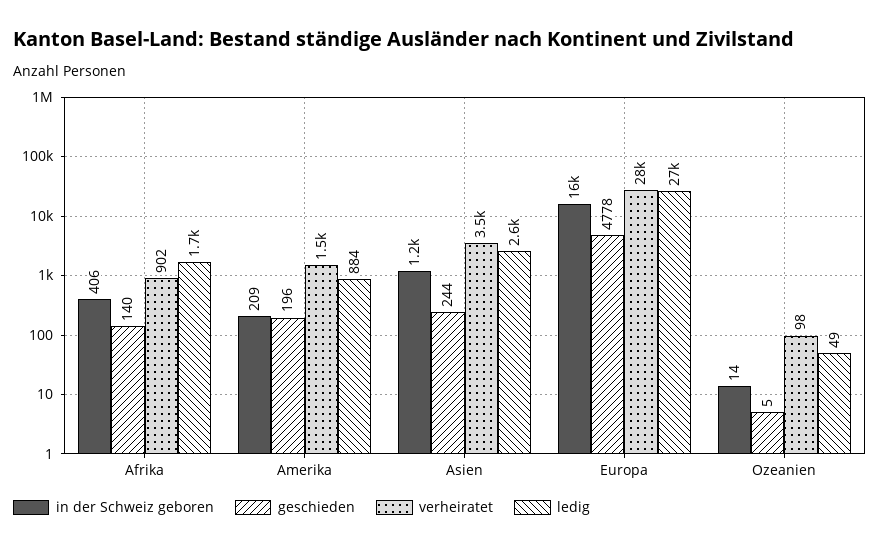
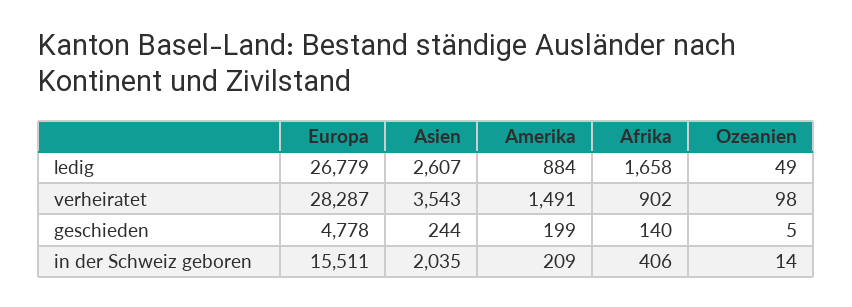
geschieden, Amerika: 196 -> 199
in der Schweiz geboren, Asien: 1200 -> 2035

